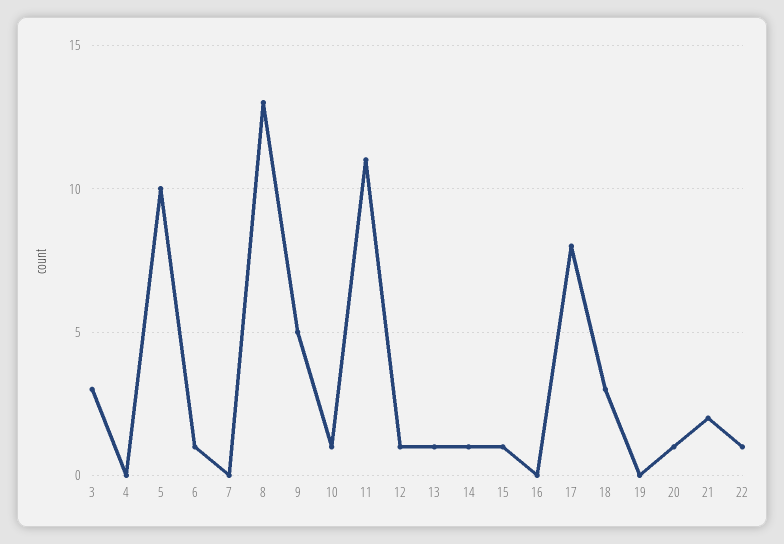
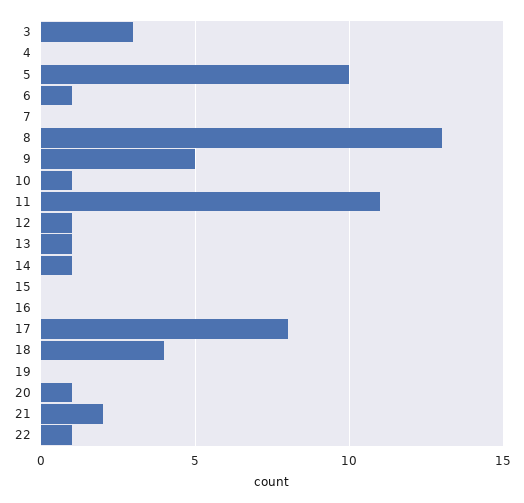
15: 1 -> 0
18: 3 -> 4

